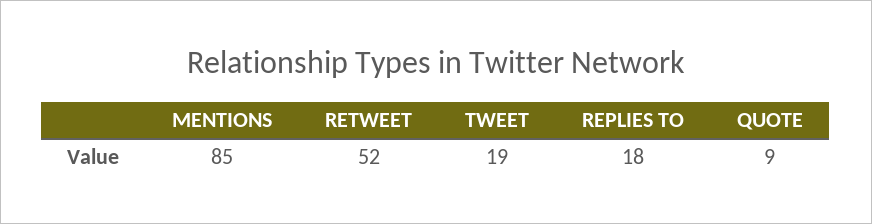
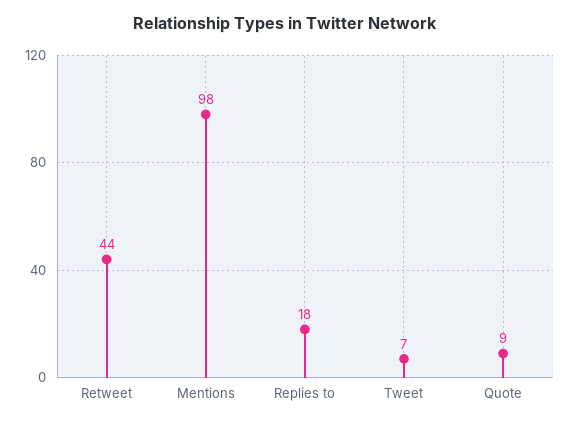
MENTIONS: 85 -> 98
RETWEET: 52 -> 44
TWEET: 19 -> 7

